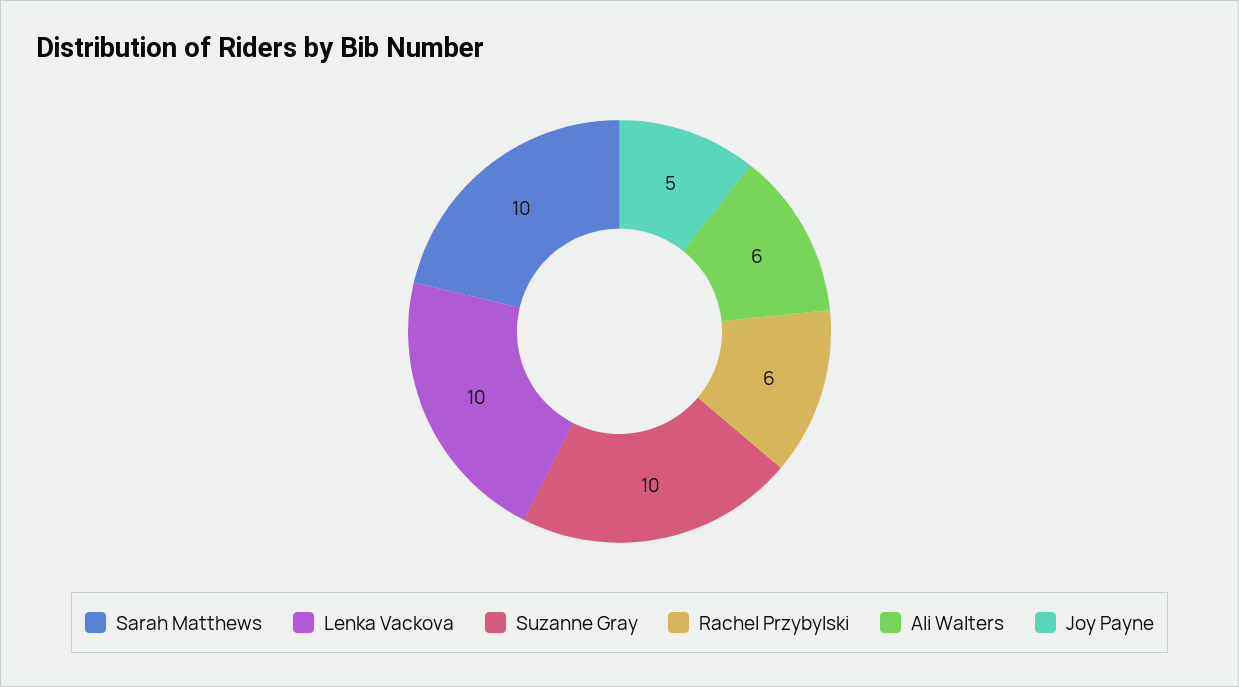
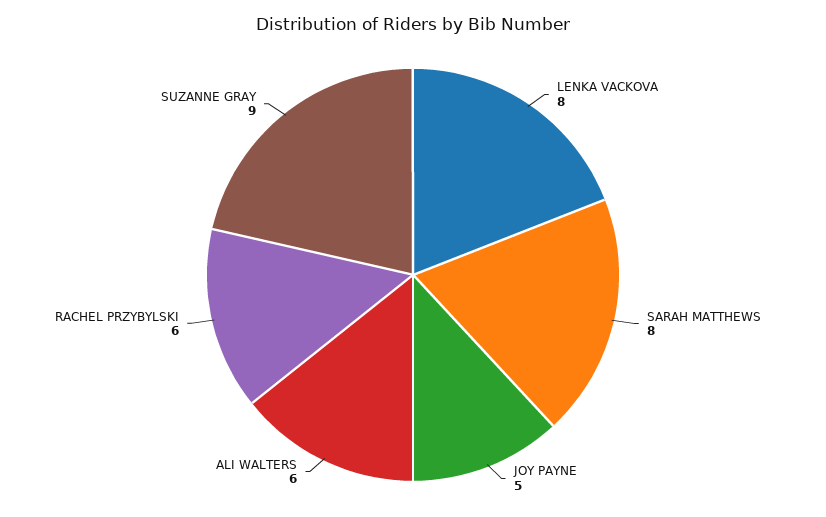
Sarah Matthews: 10 -> 8
Lenka Vackova: 10 -> 8
Suzanne Gray: 10 -> 9

